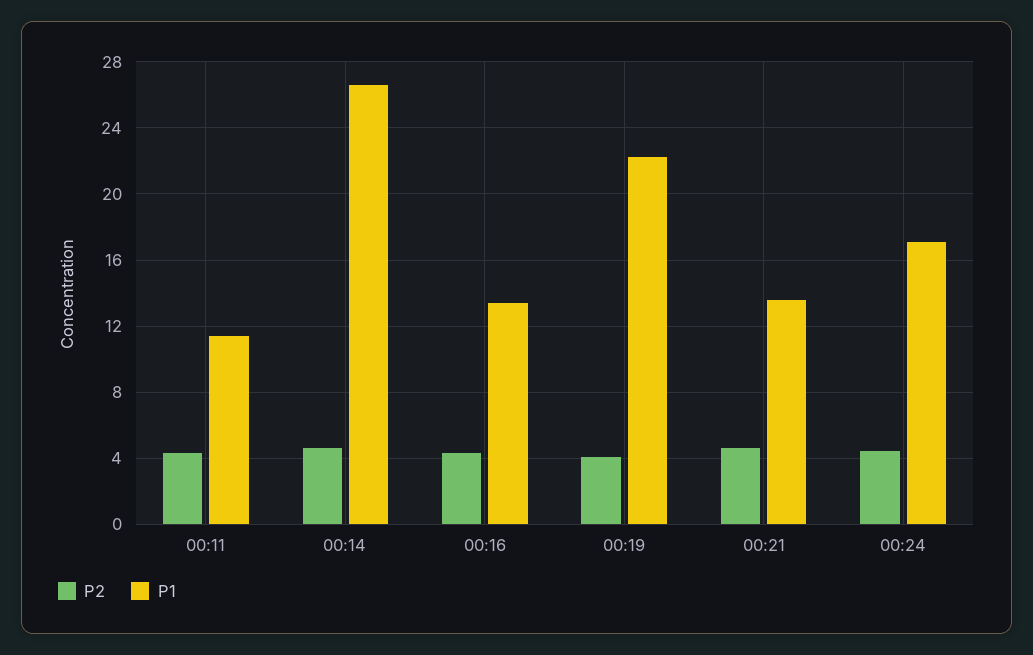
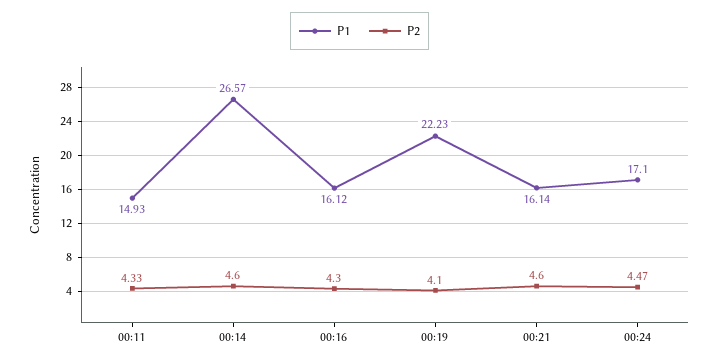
P1, 00:11: 11.5 -> 14.93
P1, 00:16: 13.5 -> 16.12
P1, 00:21: 13.5 -> 16.14

